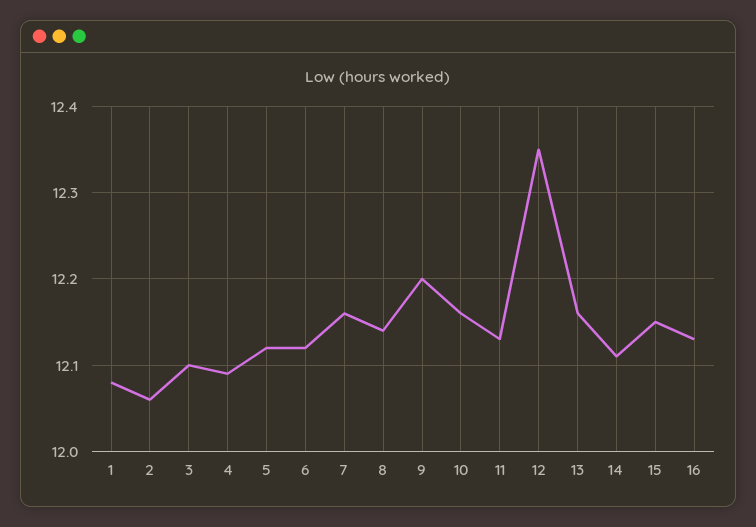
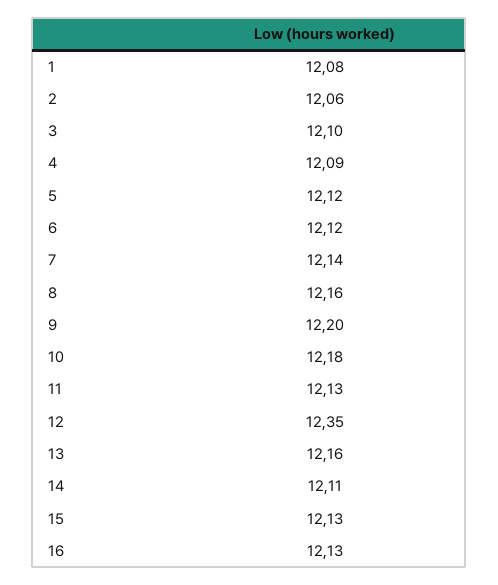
7: 12.16 -> 12.14
8: 12.14 -> 12.16
10: 12.16 -> 12.18
15: 12.15 -> 12.13

